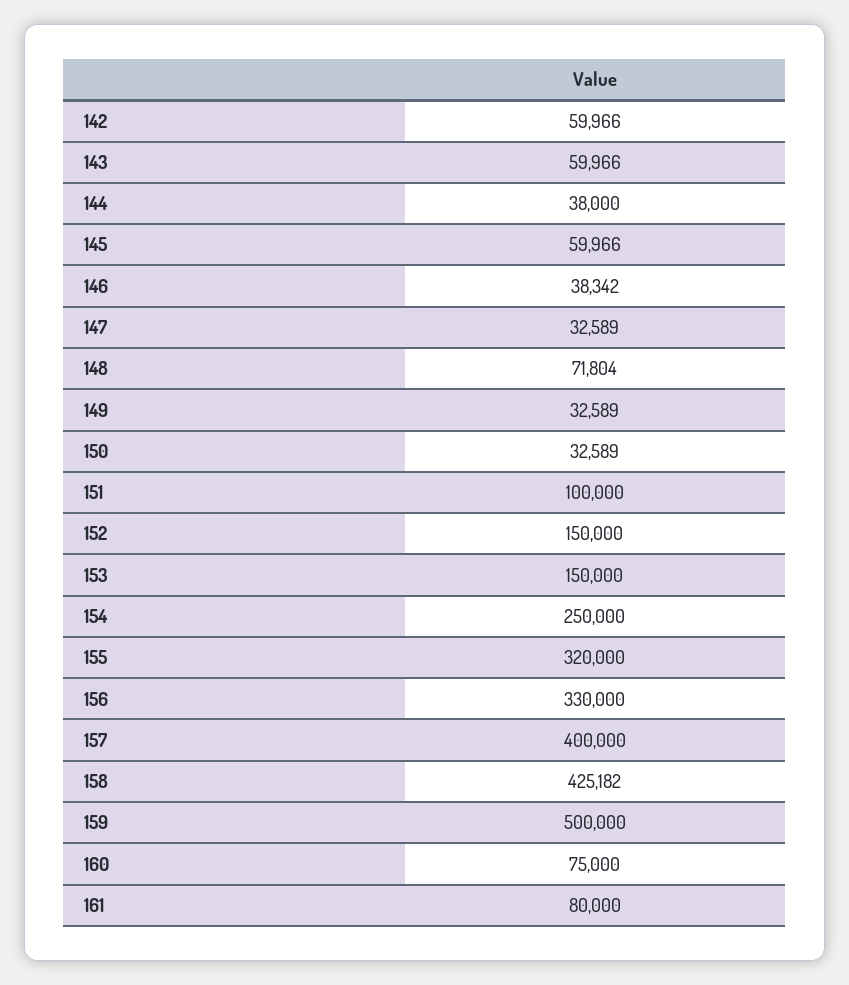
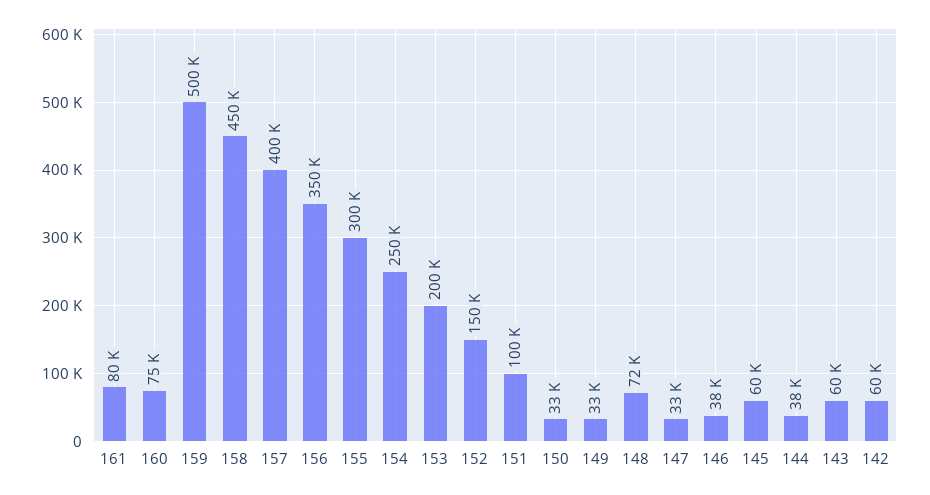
153: 150000 -> 200000
155: 320000 -> 300000
156: 330000 -> 350000
158: 425182 -> 450000

